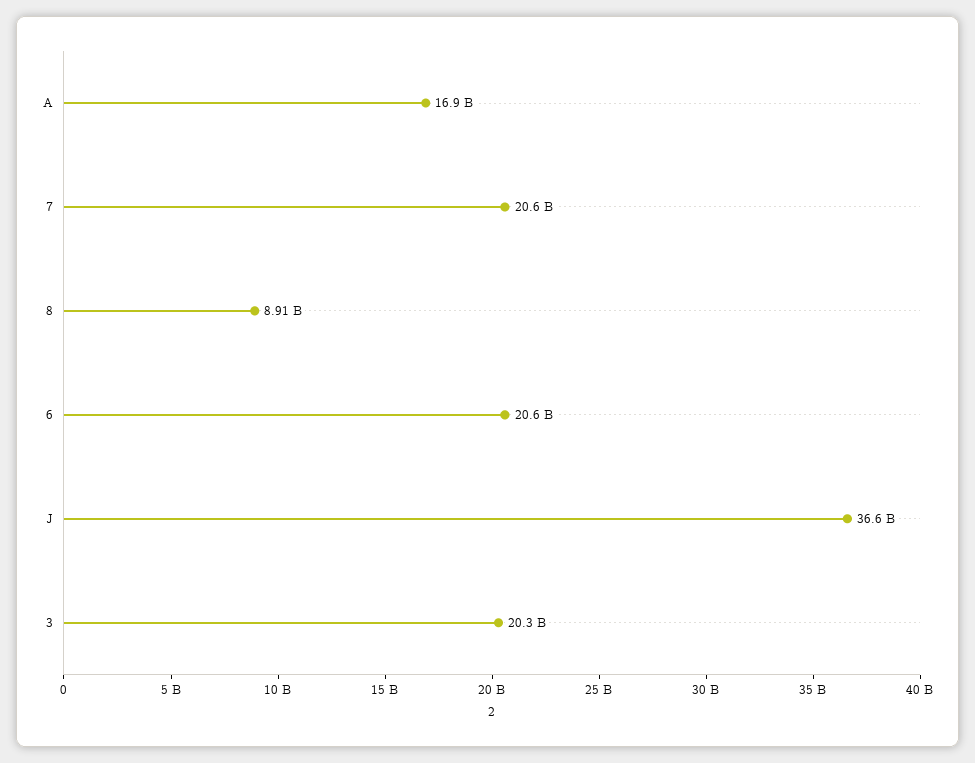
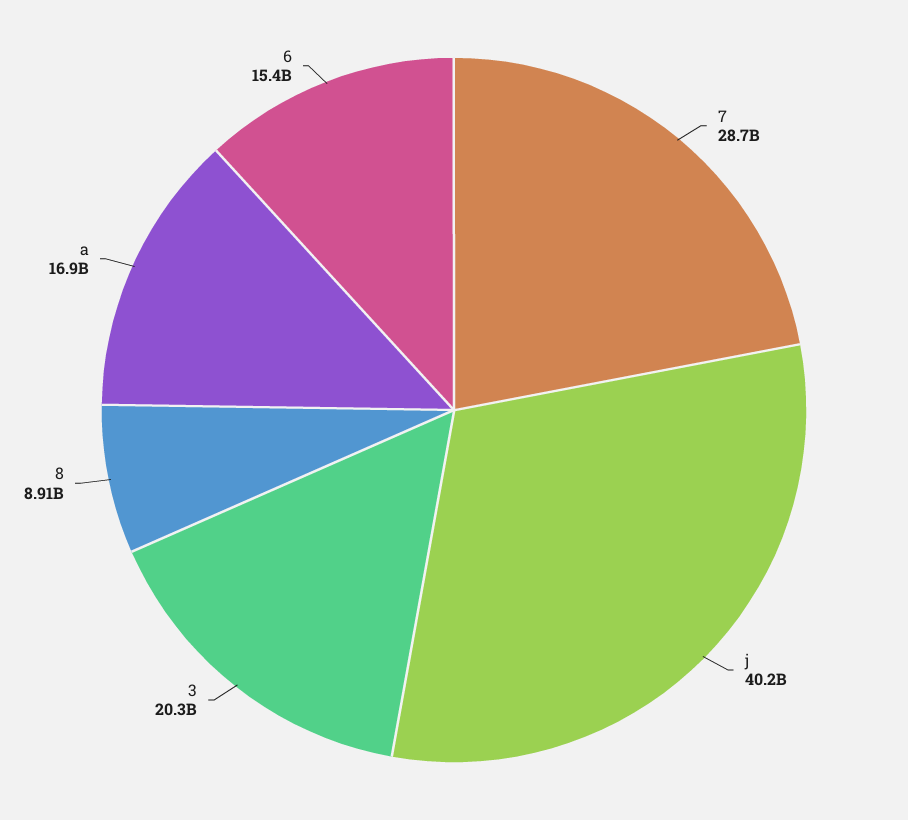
7: 20600000000 -> 28700000000
6: 20600000000 -> 15400000000
J: 36600000000 -> 40200000000

